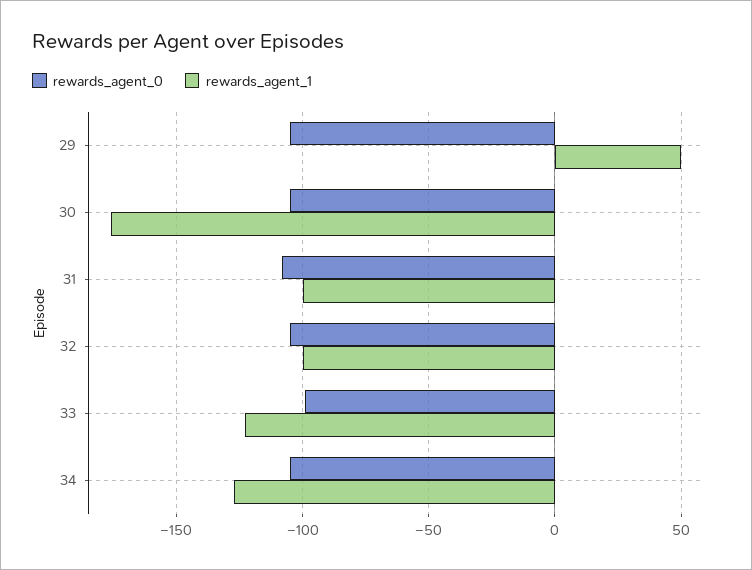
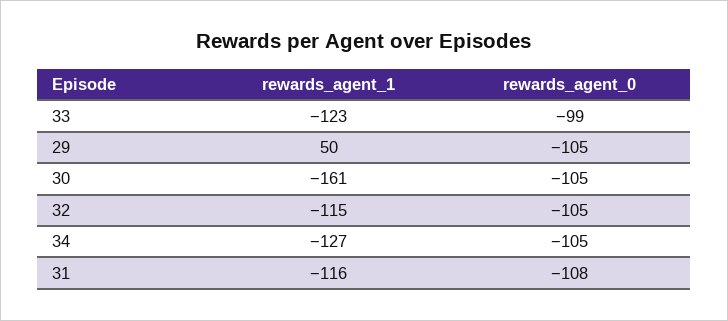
rewards_agent_1, 30: -175 -> -161
rewards_agent_1, 31: -100 -> -116
rewards_agent_1, 32: -100 -> -115

